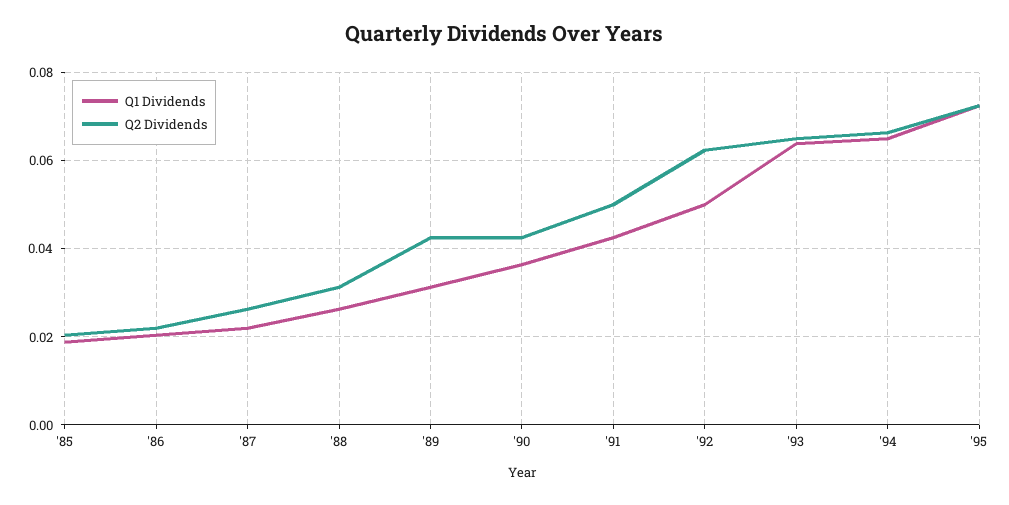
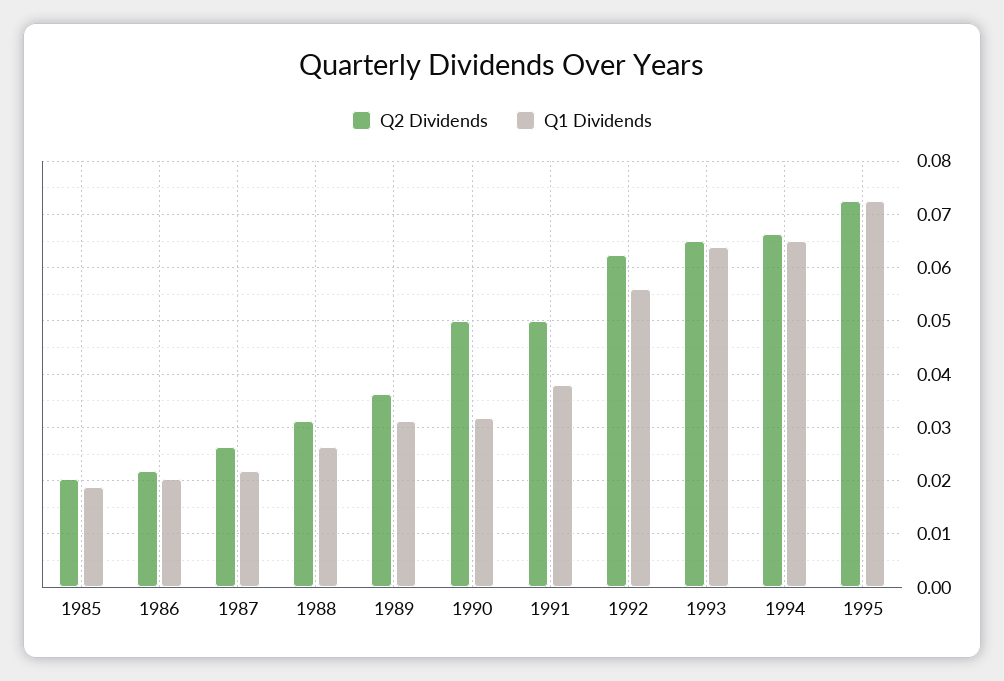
Q2 Dividends, '89: 0.042 -> 0.036
Q1 Dividends, '90: 0.036 -> 0.032
Q2 Dividends, '90: 0.042 -> 0.05
Q1 Dividends, '91: 0.042 -> 0.038
Q1 Dividends, '92: 0.05 -> 0.056

